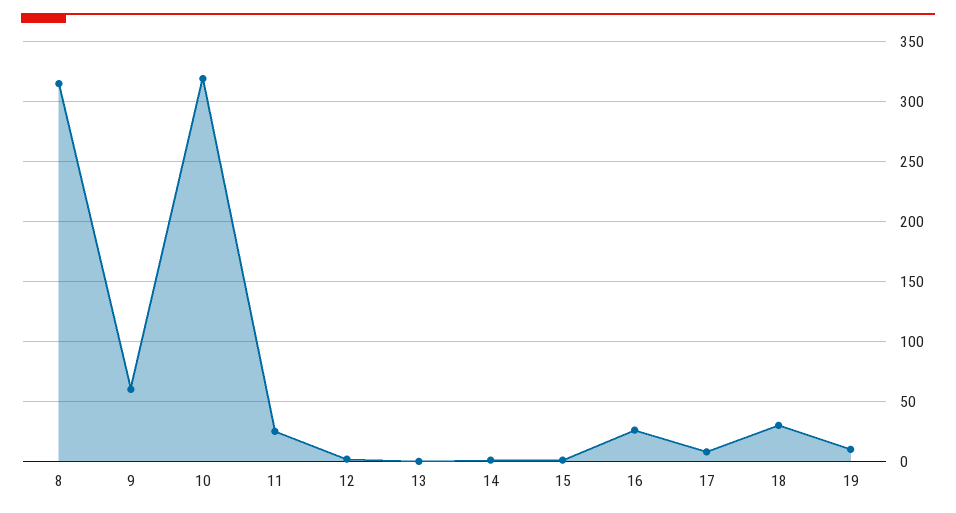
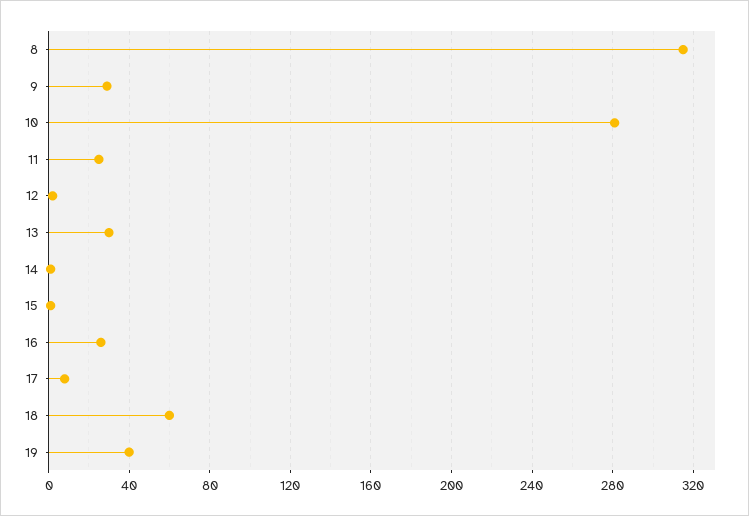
9: 60 -> 30
10: 320 -> 280
13: 0 -> 30
18: 30 -> 60
19: 10 -> 40

